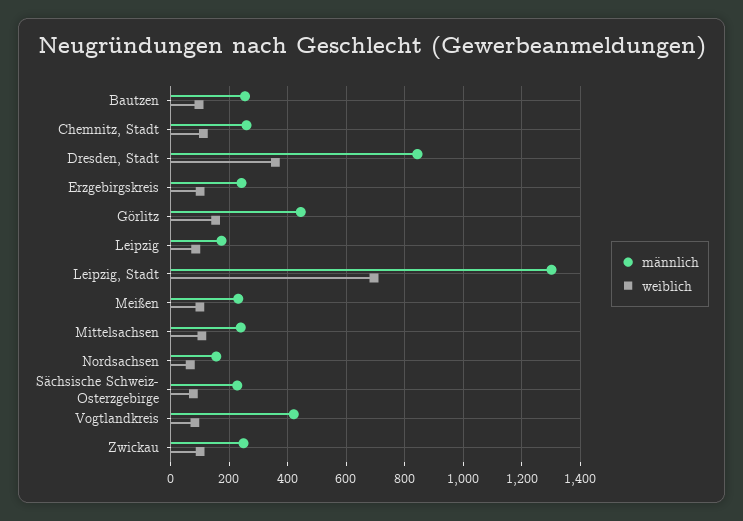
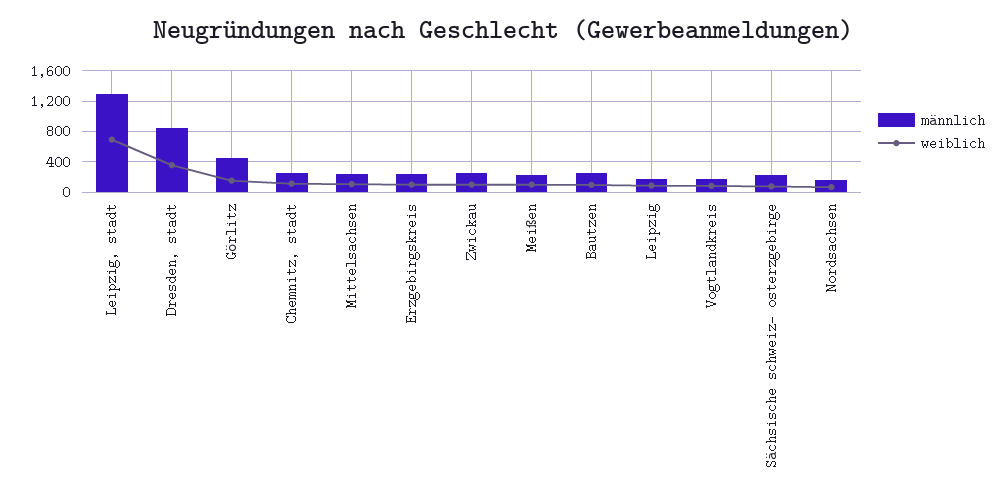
männlich, Vogtlandkreis: 425 -> 200

